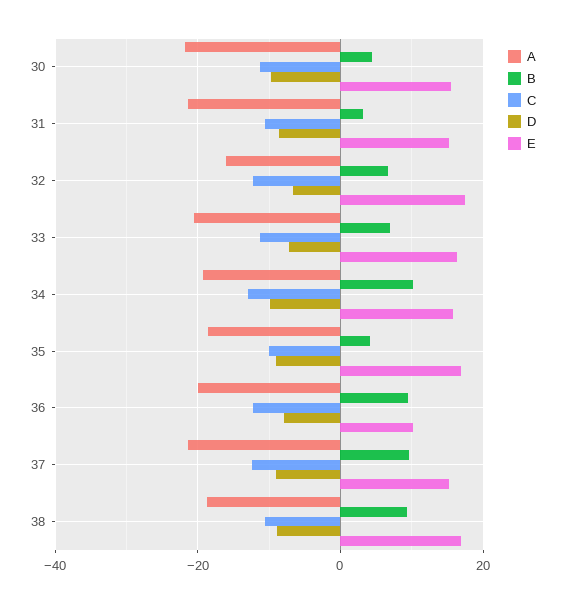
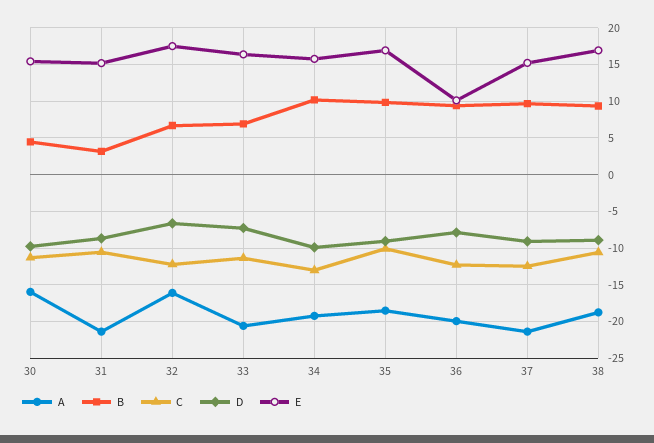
A, 30: -22 -> -16
B, 35: 4 -> 10

